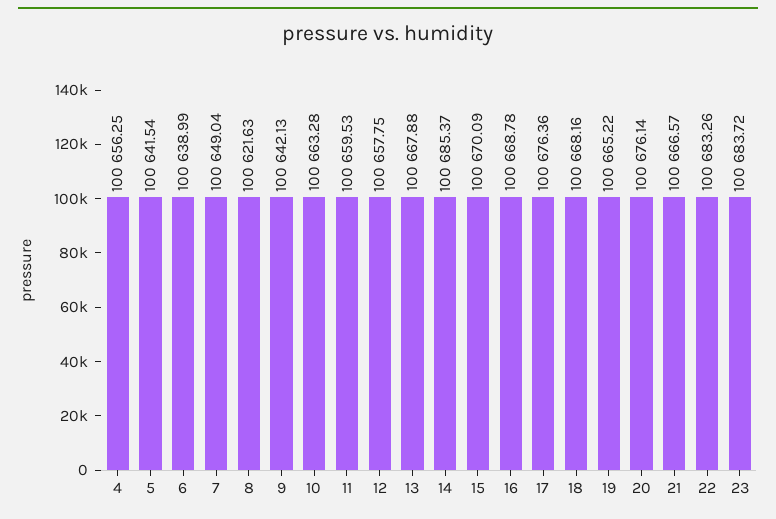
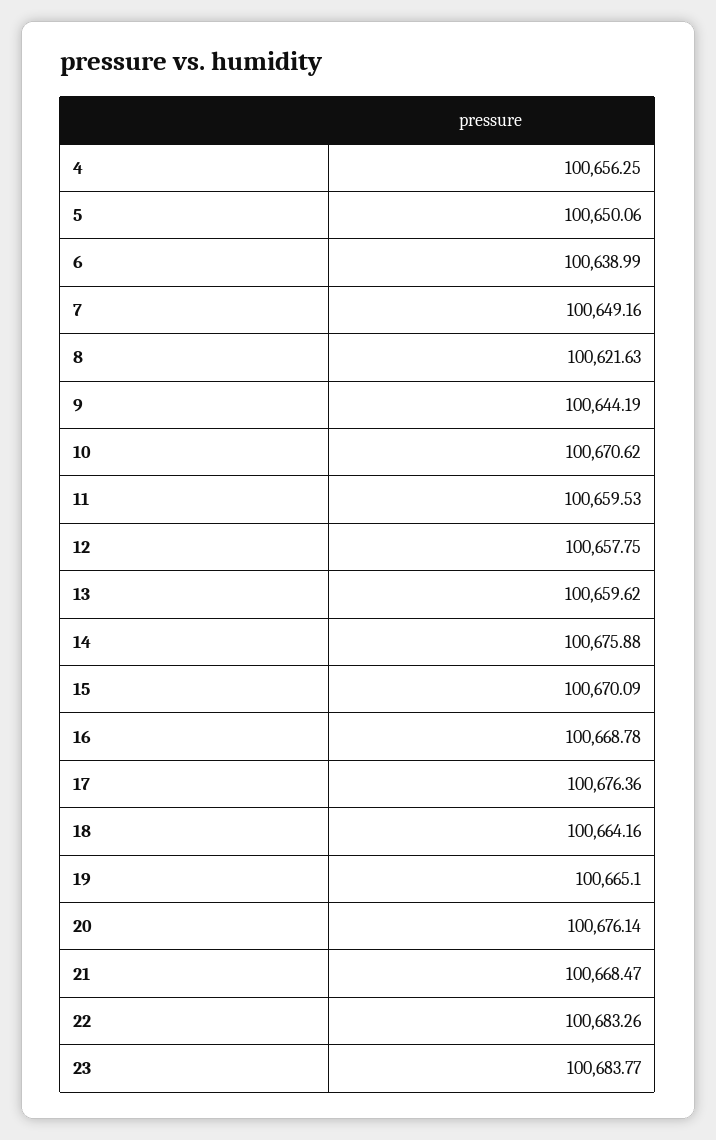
5: 100641.54 -> 100650.06
7: 100649.04 -> 100649.16
9: 100642.13 -> 100644.19
10: 100663.28 -> 100670.62
13: 100667.88 -> 100659.62
14: 100685.37 -> 100675.88
18: 100668.16 -> 100664.16
19: 100665.22 -> 100665.1
21: 100666.57 -> 100668.47
23: 100683.72 -> 100683.77

